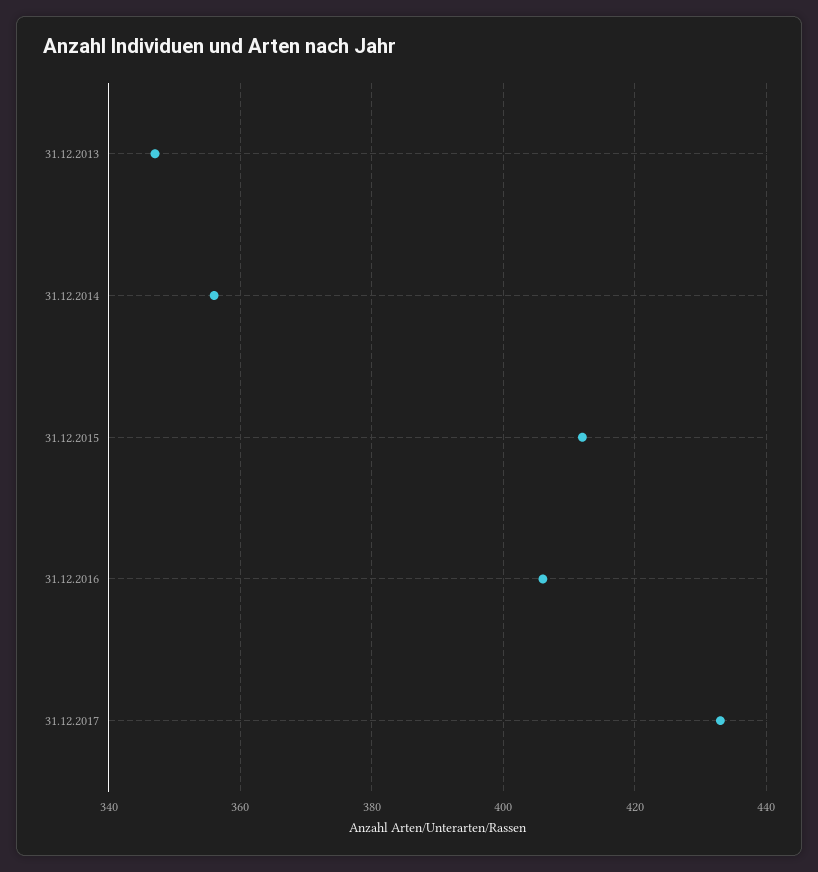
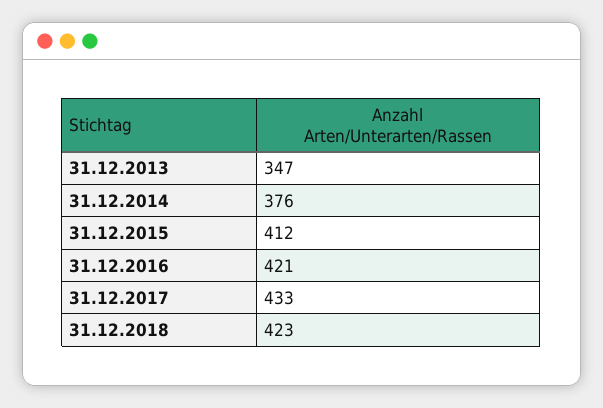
31.12.2014: 355 -> 376
31.12.2016: 405 -> 421
31.12.2018: none -> 423

